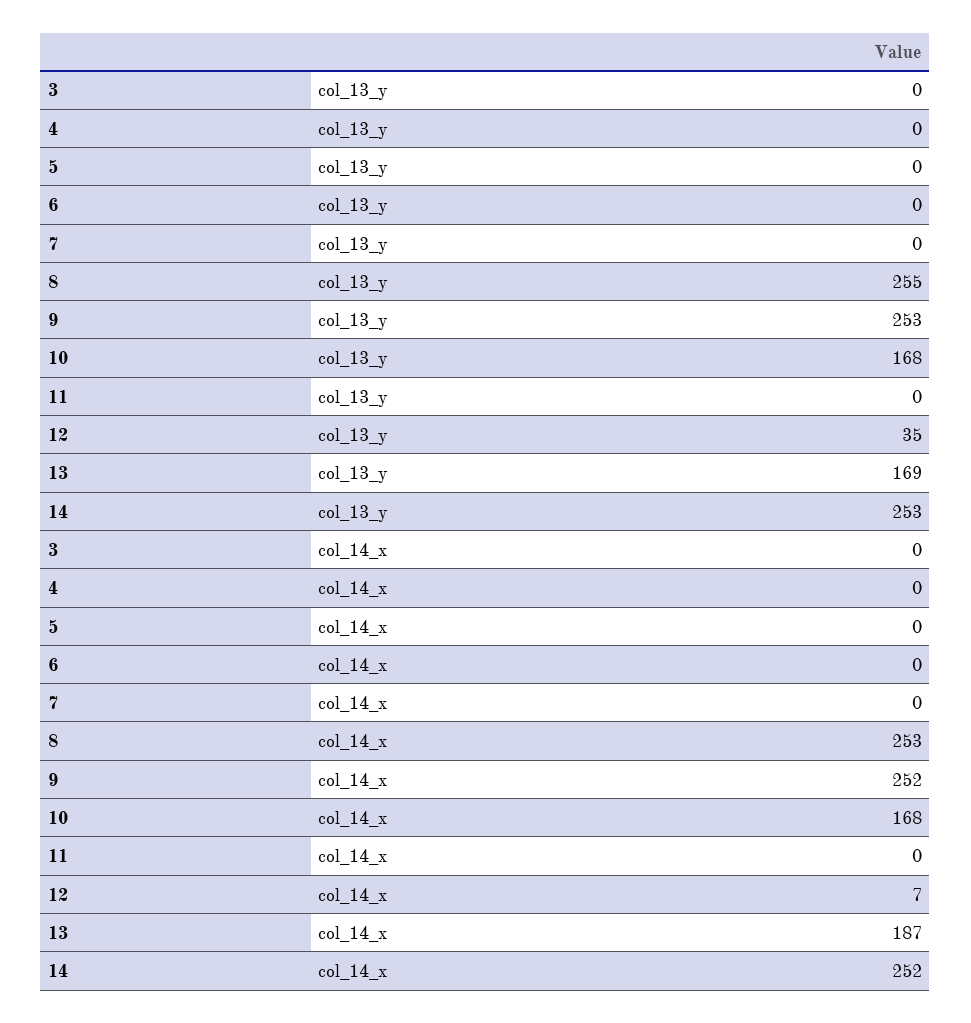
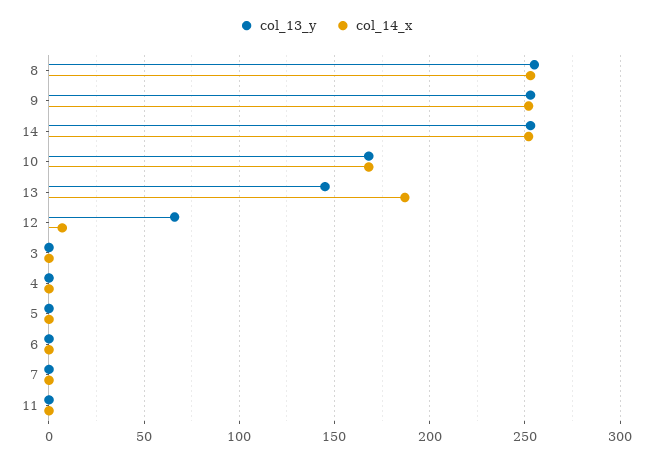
col_13_y, 12: 35 -> 65
col_13_y, 13: 169 -> 145

